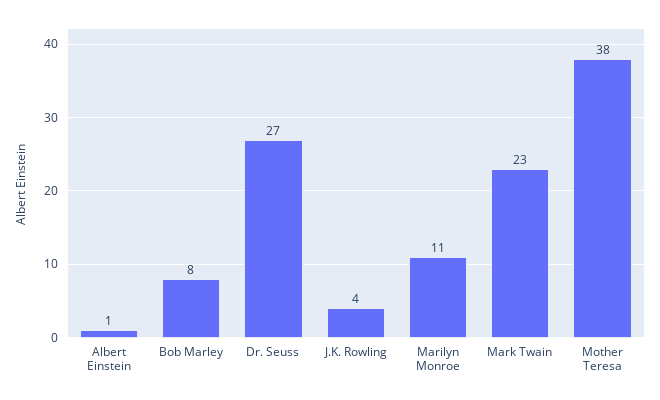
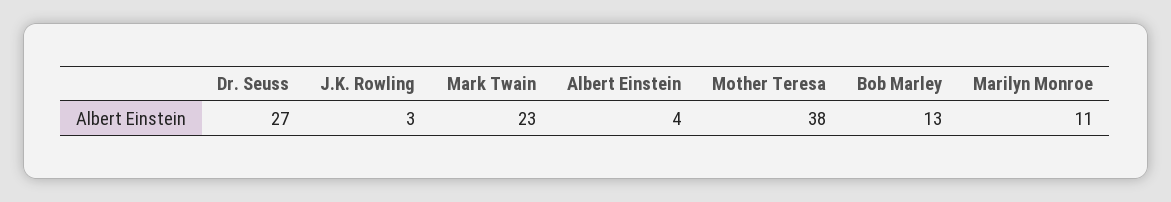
Albert Einstein: 1 -> 4
Bob Marley: 8 -> 13
J.K. Rowling: 4 -> 3

